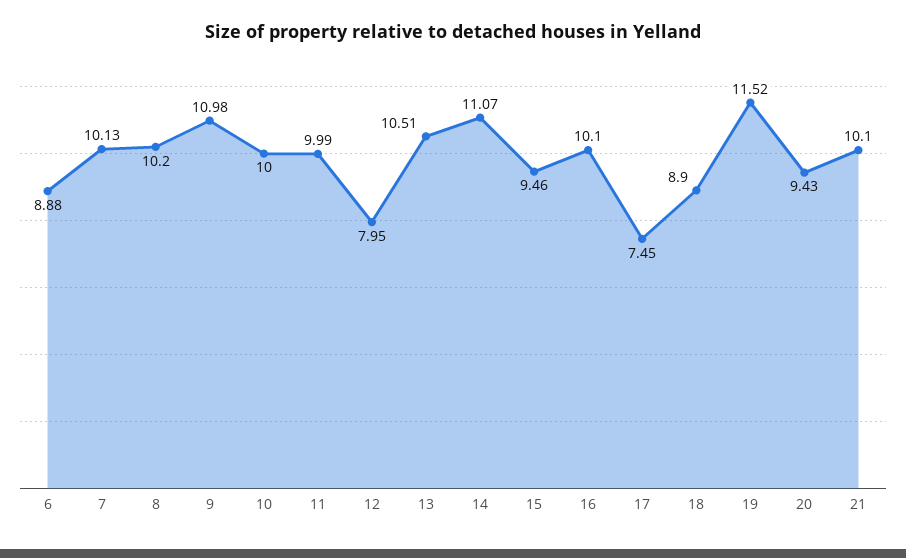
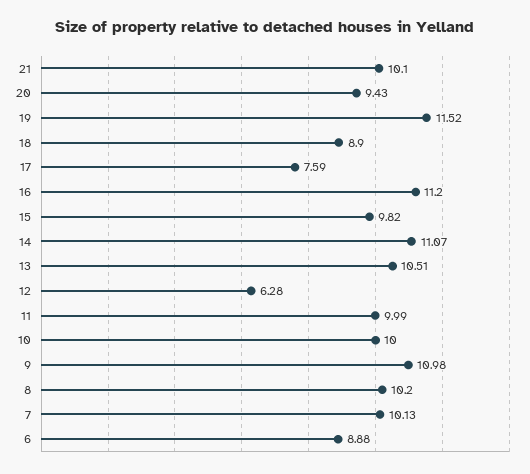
12: 7.95 -> 6.28
15: 9.46 -> 9.82
16: 10.1 -> 11.2
17: 7.45 -> 7.59

